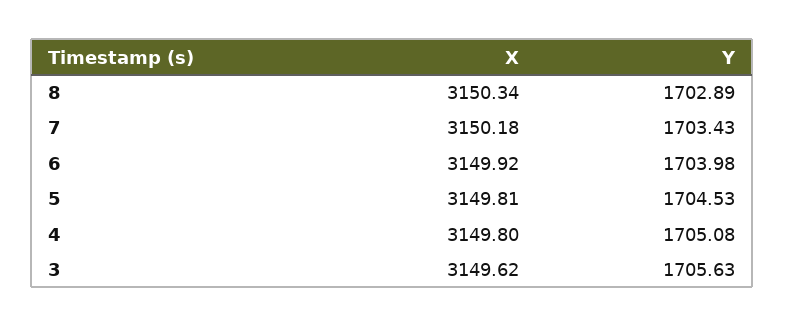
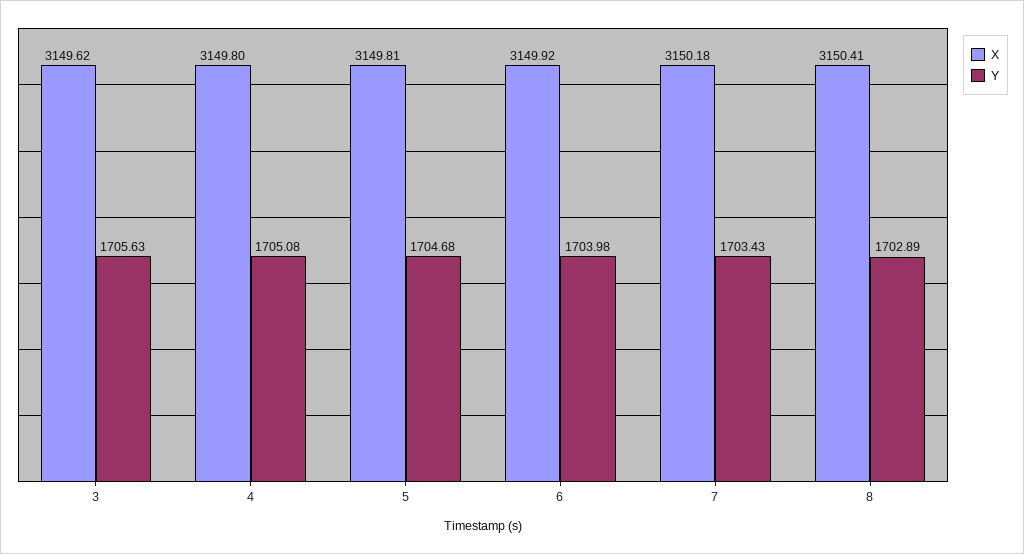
X, 8: 3150.34 -> 3150.41
Y, 5: 1704.53 -> 1704.68

